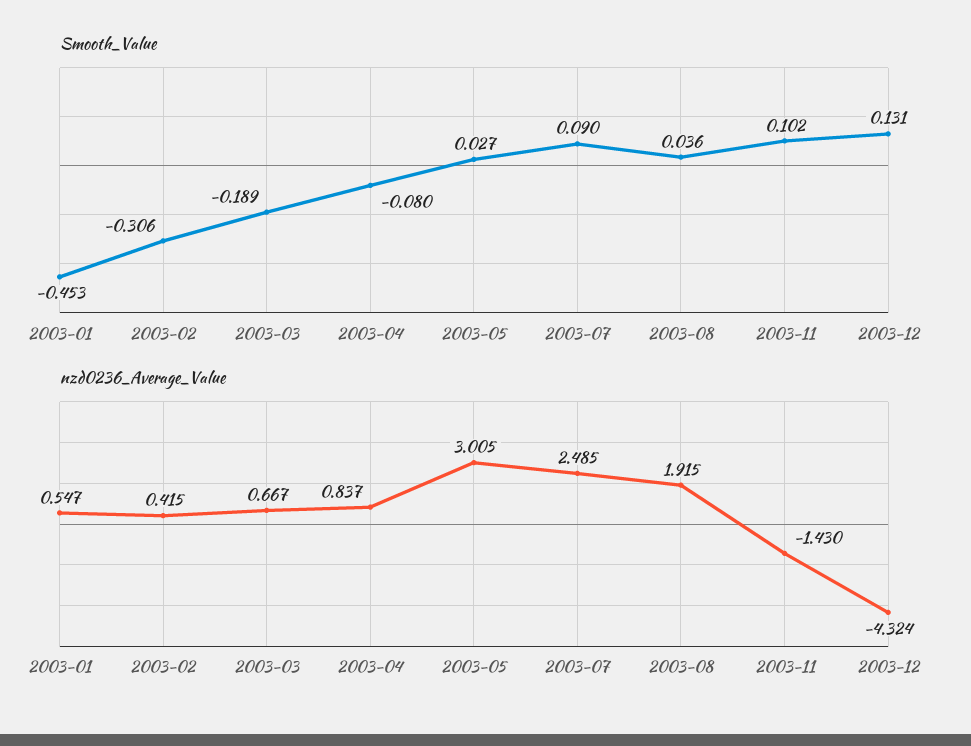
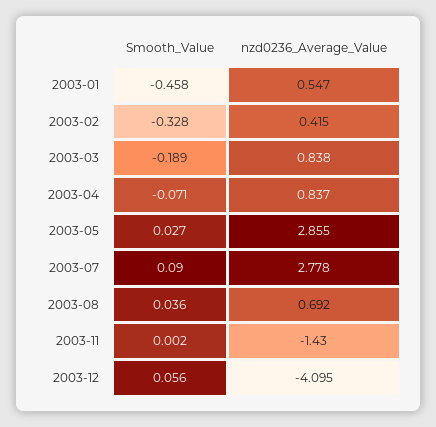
Smooth_Value, 2003-01: -0.453 -> -0.458
Smooth_Value, 2003-02: -0.306 -> -0.328
Smooth_Value, 2003-04: -0.08 -> -0.071
Smooth_Value, 2003-11: 0.102 -> 0.002
Smooth_Value, 2003-12: 0.131 -> 0.056
nzd0236_Average_Value, 2003-03: 0.667 -> 0.838
nzd0236_Average_Value, 2003-05: 3.005 -> 2.855
nzd0236_Average_Value, 2003-07: 2.485 -> 2.778
nzd0236_Average_Value, 2003-08: 1.915 -> 0.692
nzd0236_Average_Value, 2003-12: -4.324 -> -4.095

